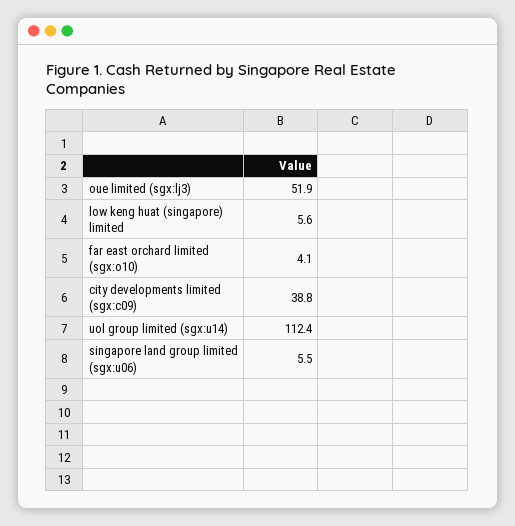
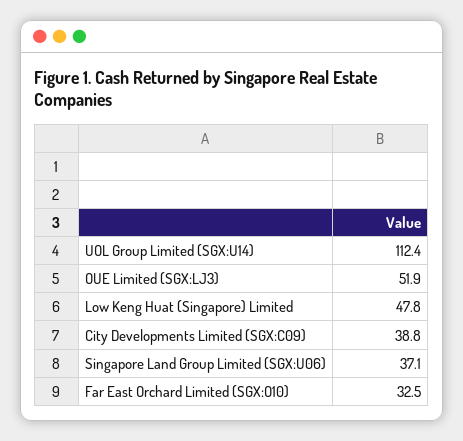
low keng huat (singapore) limited: 5.6 -> 47.8
far east orchard limited (sgx:o10): 4.1 -> 32.5
singapore land group limited (sgx:u06): 5.5 -> 37.1

